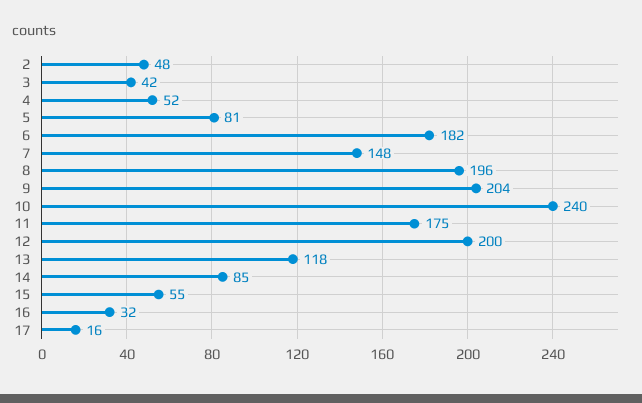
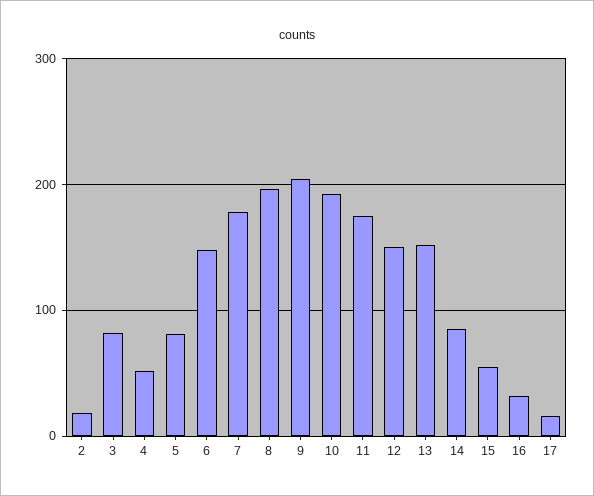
2: 48 -> 20
3: 42 -> 80
6: 182 -> 150
7: 148 -> 180
10: 240 -> 190
12: 200 -> 150
13: 118 -> 150

